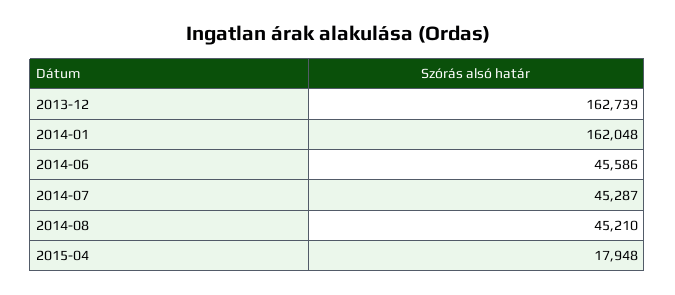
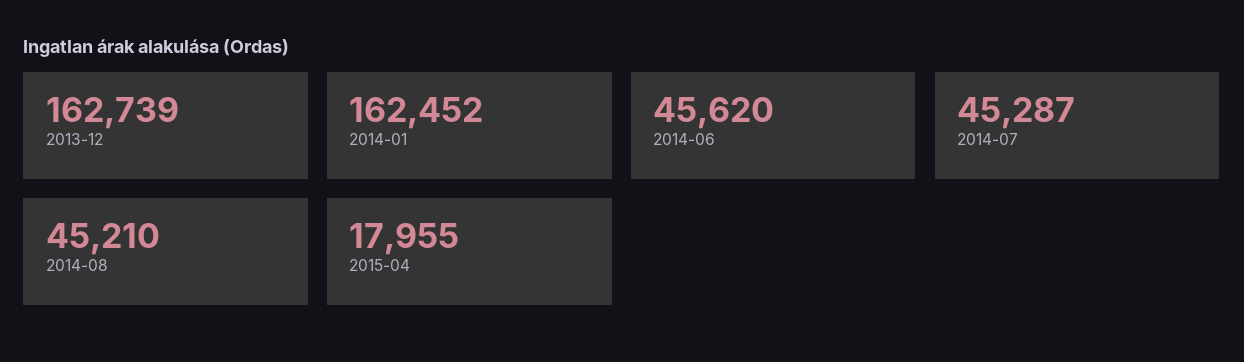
2014-01: 162048 -> 162452
2014-06: 45586 -> 45620
2015-04: 17948 -> 17955

